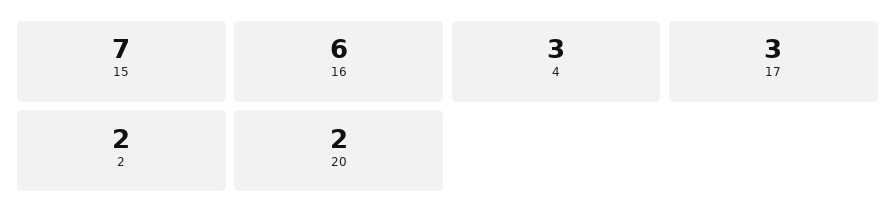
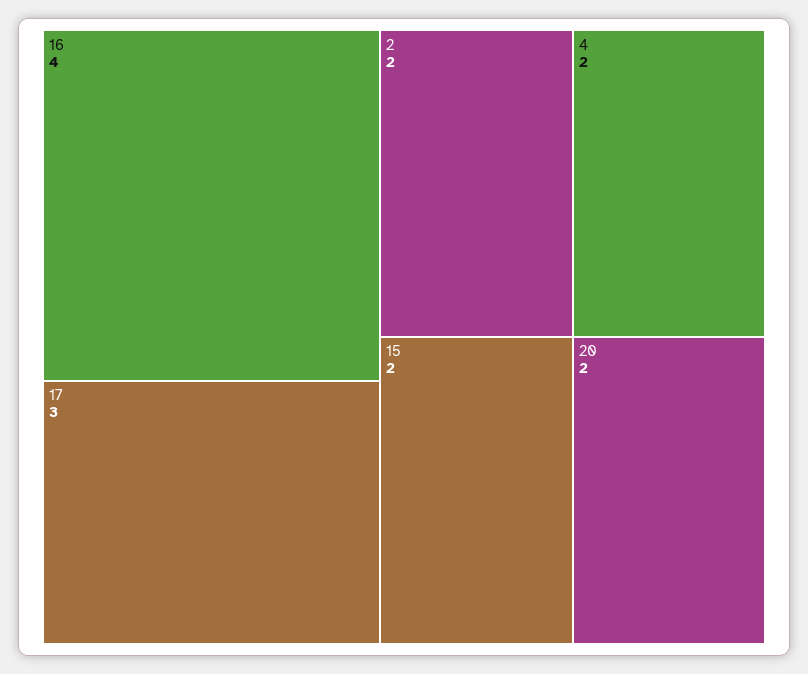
15: 7 -> 2
16: 6 -> 4
4: 3 -> 2

